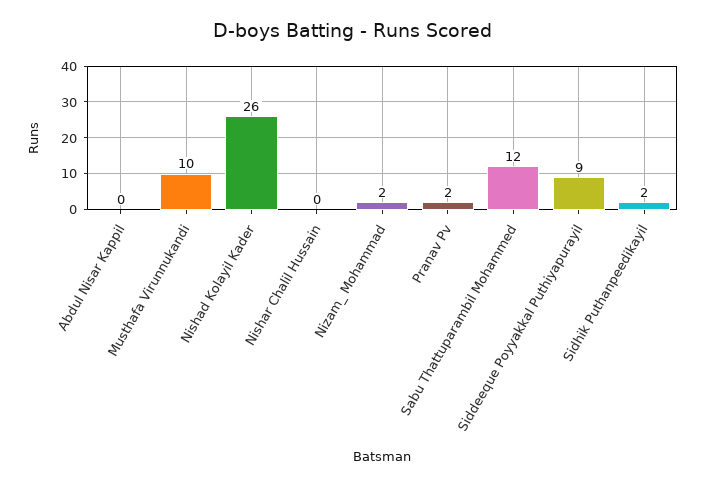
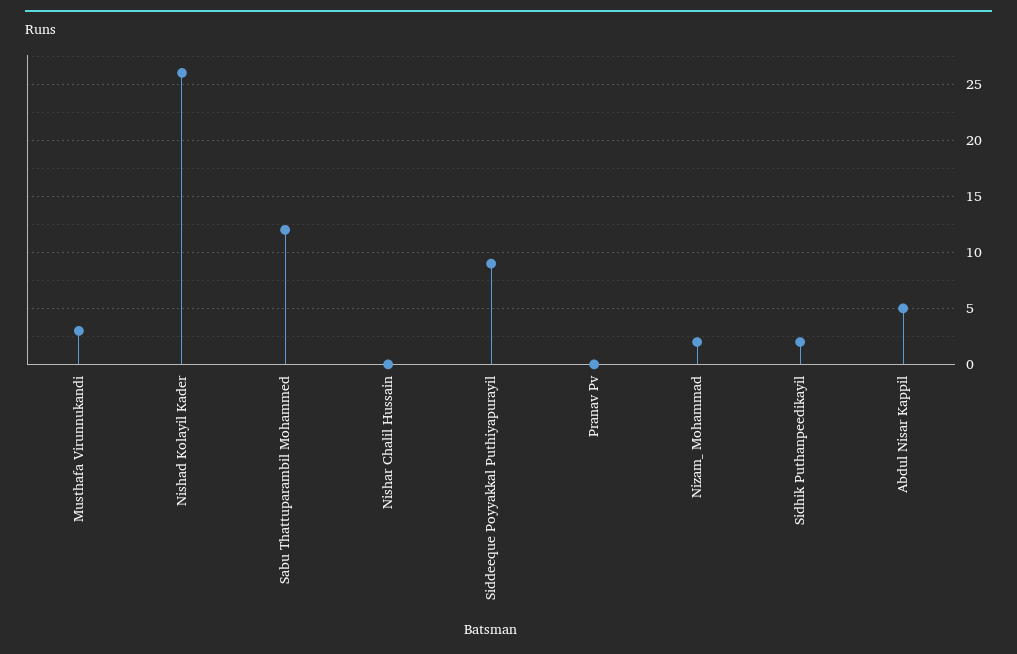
Abdul Nisar Kappil: 0 -> 5
Musthafa Virunnukandi: 10 -> 3
Pranav Pv: 2 -> 0

